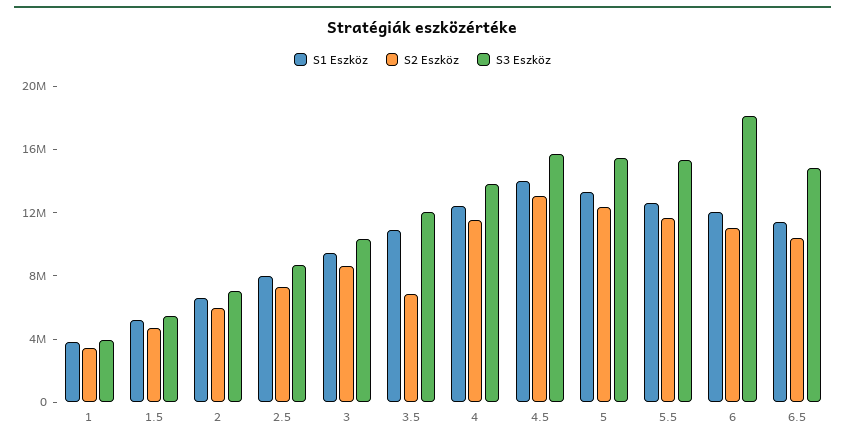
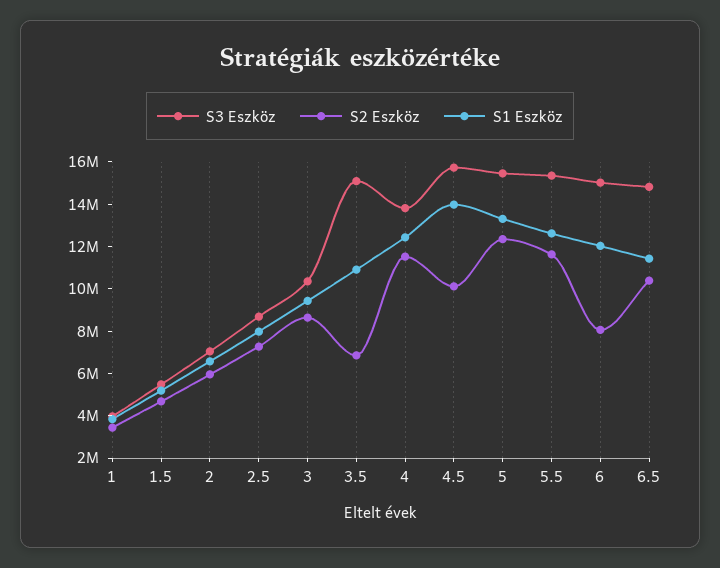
S3 Eszköz, 3.5: 12000000 -> 15000000
S2 Eszköz, 4.5: 13000000 -> 10000000
S2 Eszköz, 6: 11000000 -> 8000000
S3 Eszköz, 6: 18000000 -> 15000000

